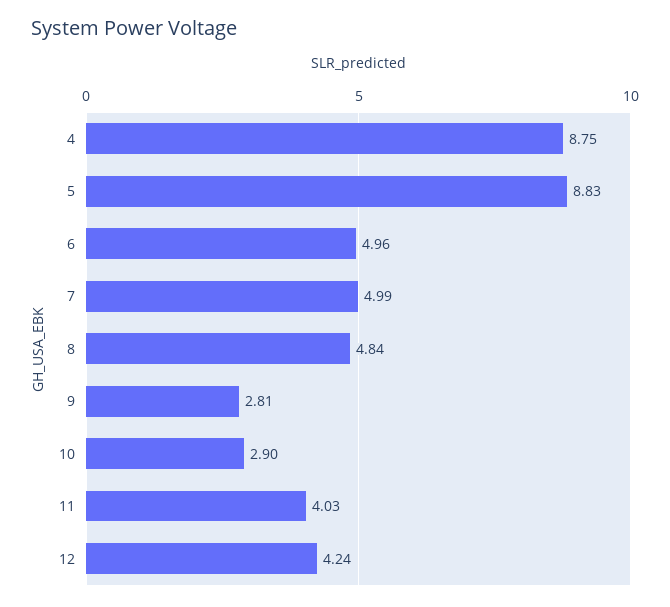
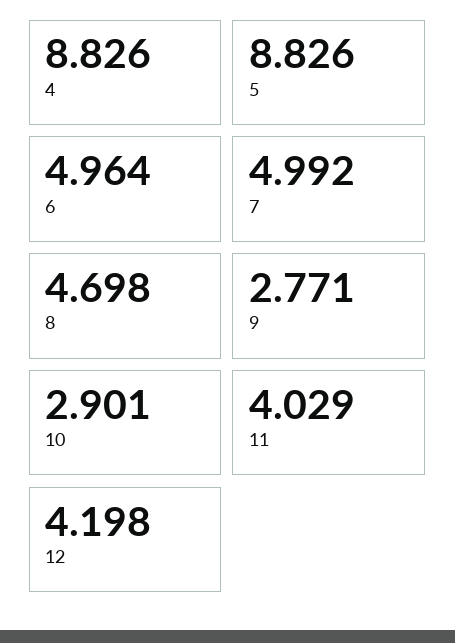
4: 8.75 -> 8.826
8: 4.84 -> 4.698
9: 2.81 -> 2.771
12: 4.24 -> 4.198

